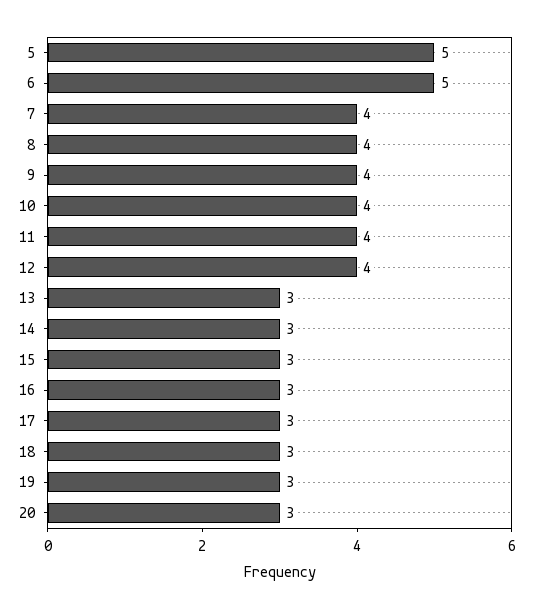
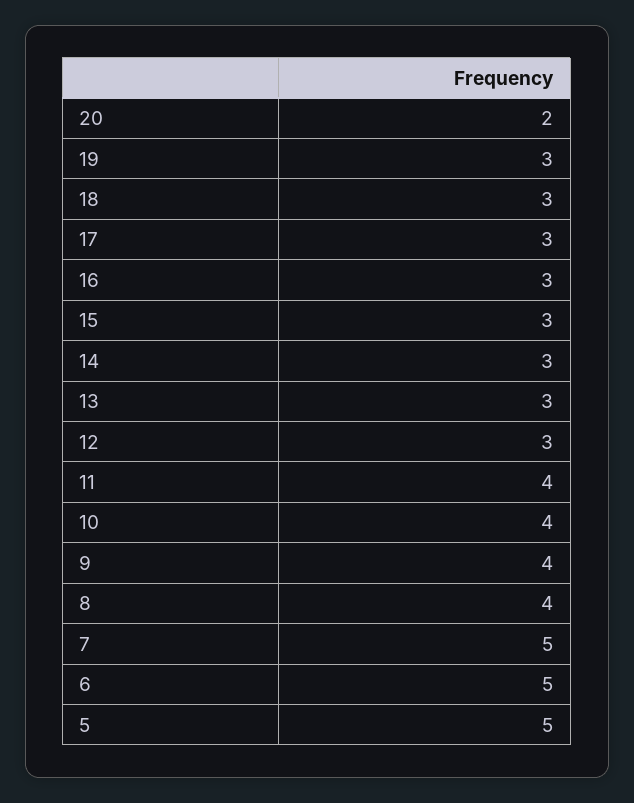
7: 4 -> 5
12: 4 -> 3
20: 3 -> 2

